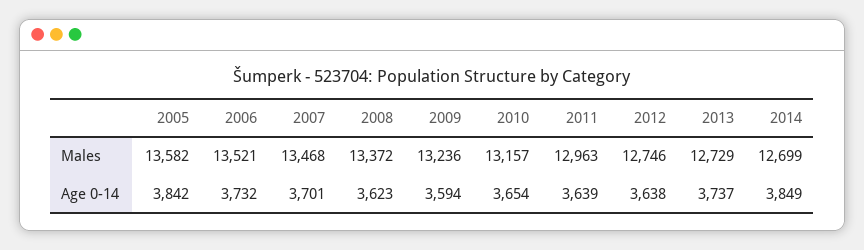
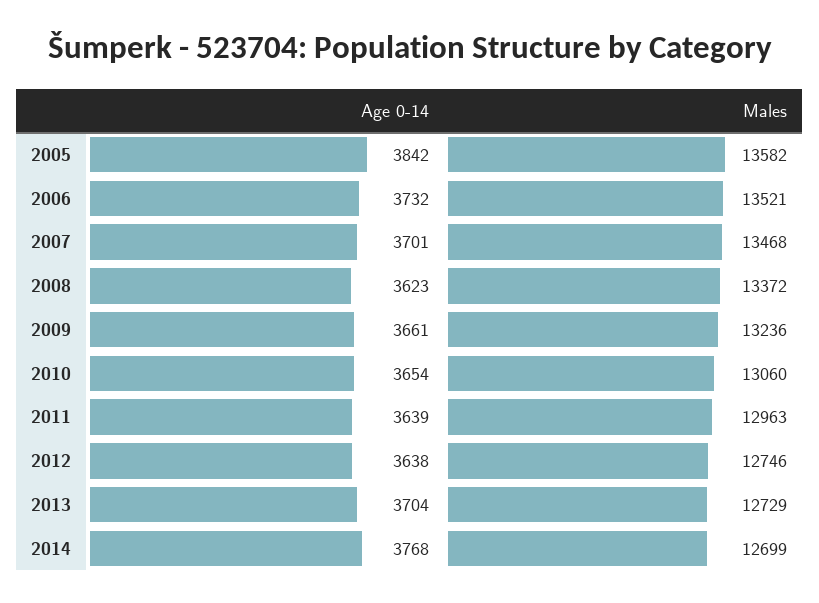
2010, Males: 13157 -> 13060
2009, Age 0-14: 3594 -> 3661
2013, Age 0-14: 3737 -> 3704
2014, Age 0-14: 3849 -> 3768

